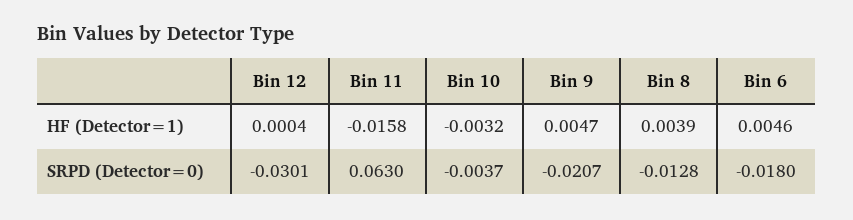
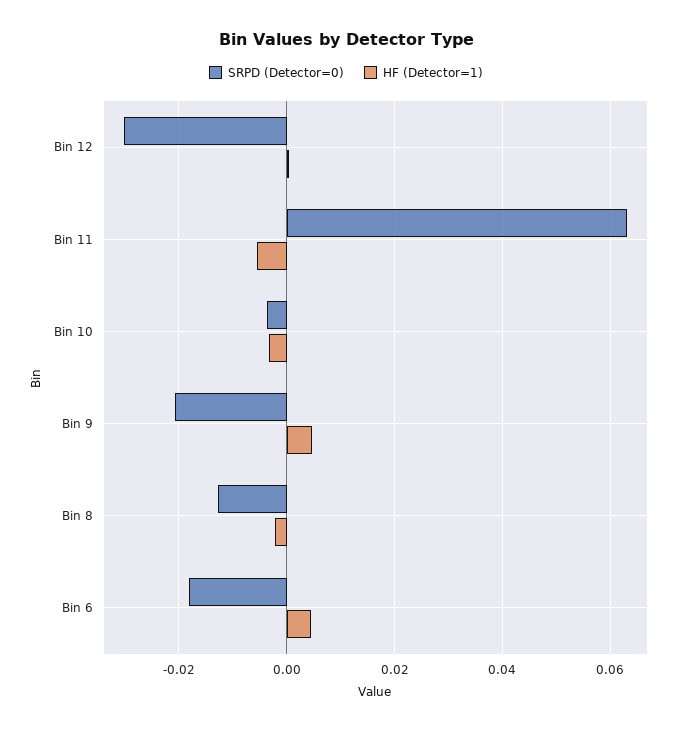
HF (Detector=1), Bin 11: -0.0158 -> -0.006
HF (Detector=1), Bin 8: 0.0039 -> -0.002

